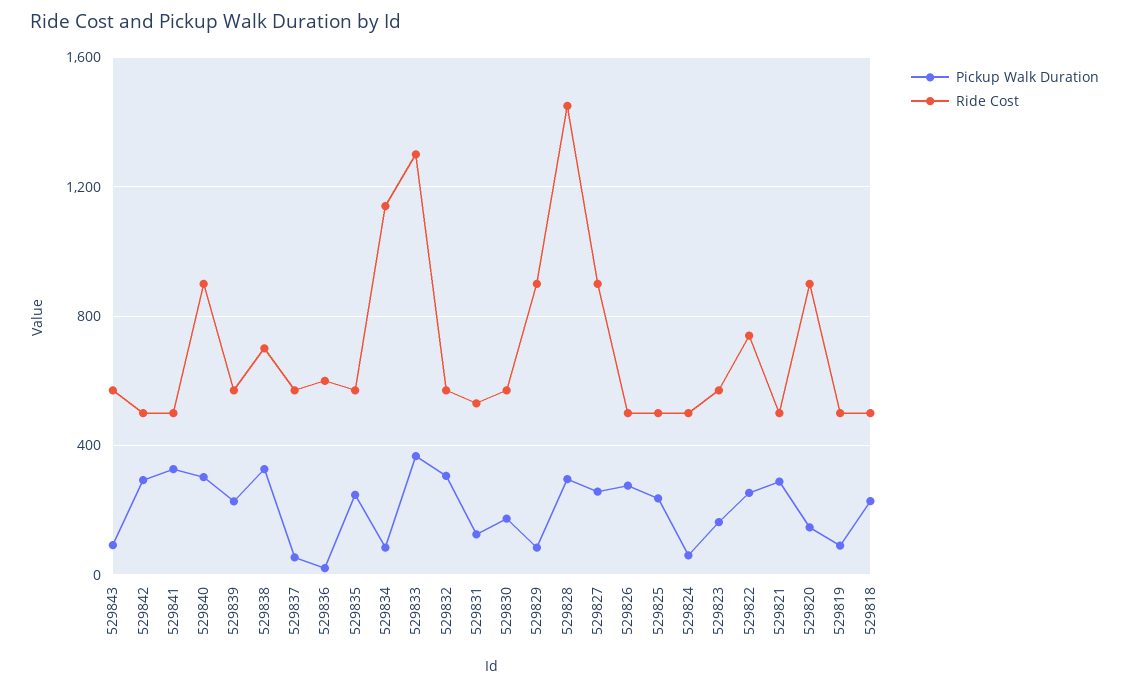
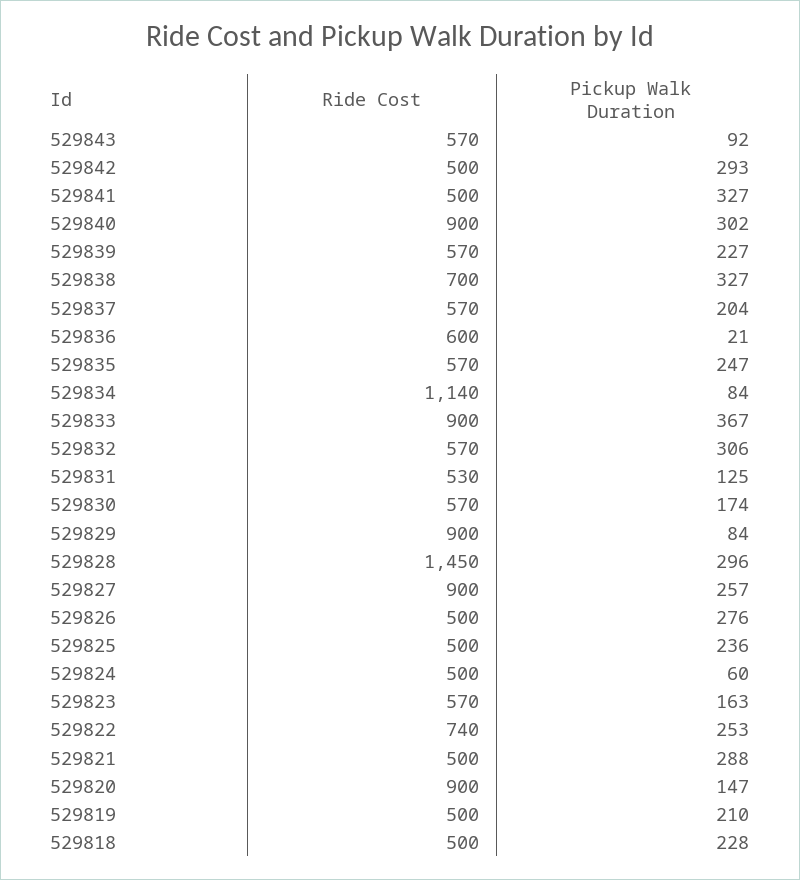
Pickup Walk Duration, 529837: 50 -> 204
Ride Cost, 529833: 1300 -> 900
Pickup Walk Duration, 529819: 100 -> 210

